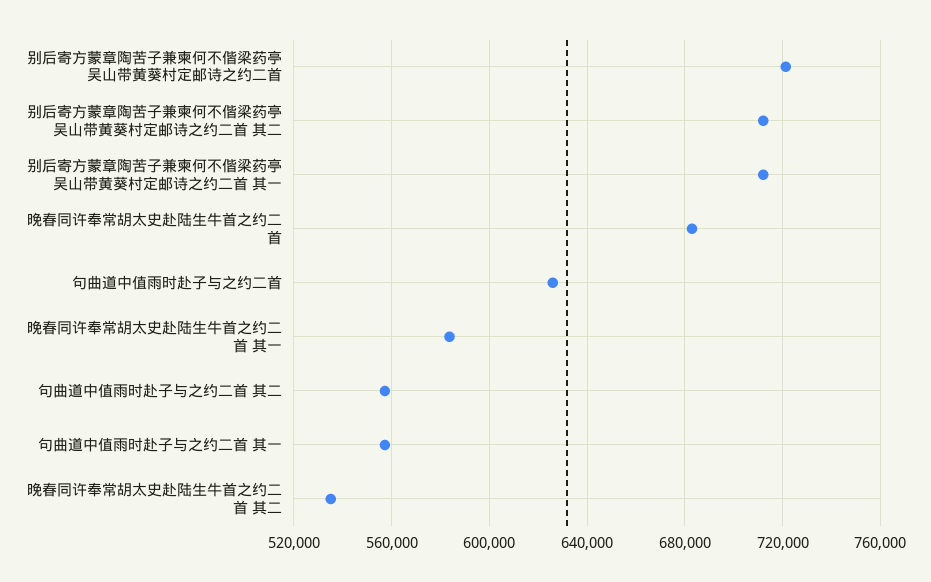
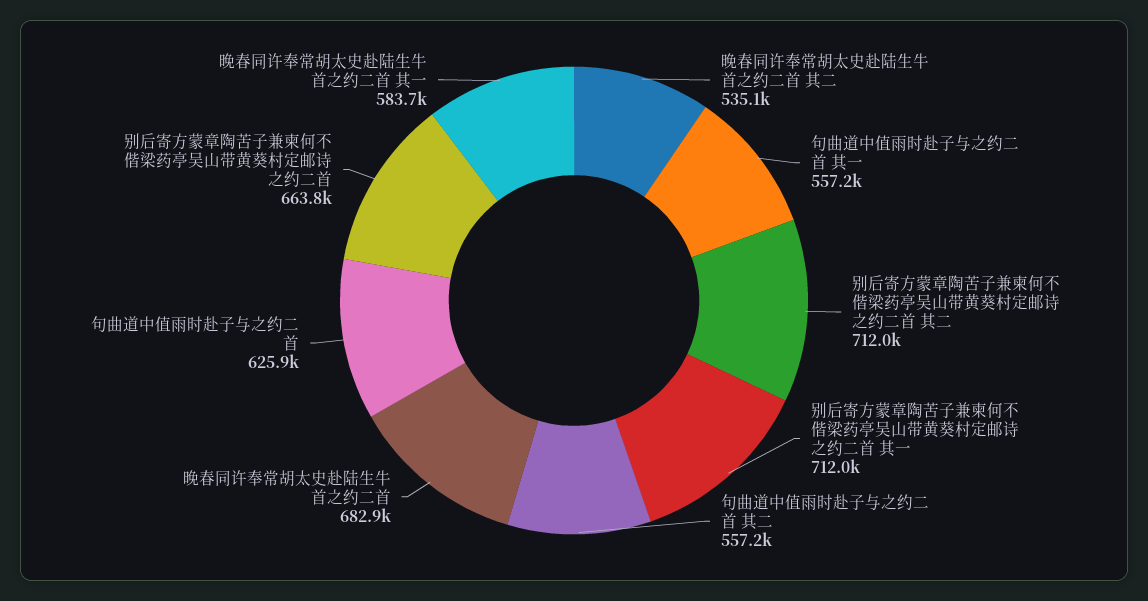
别后寄方蒙章陶苦子兼柬何不偕梁药亭吴山带黄葵村定邮诗之约二首: 720000 -> 663800

